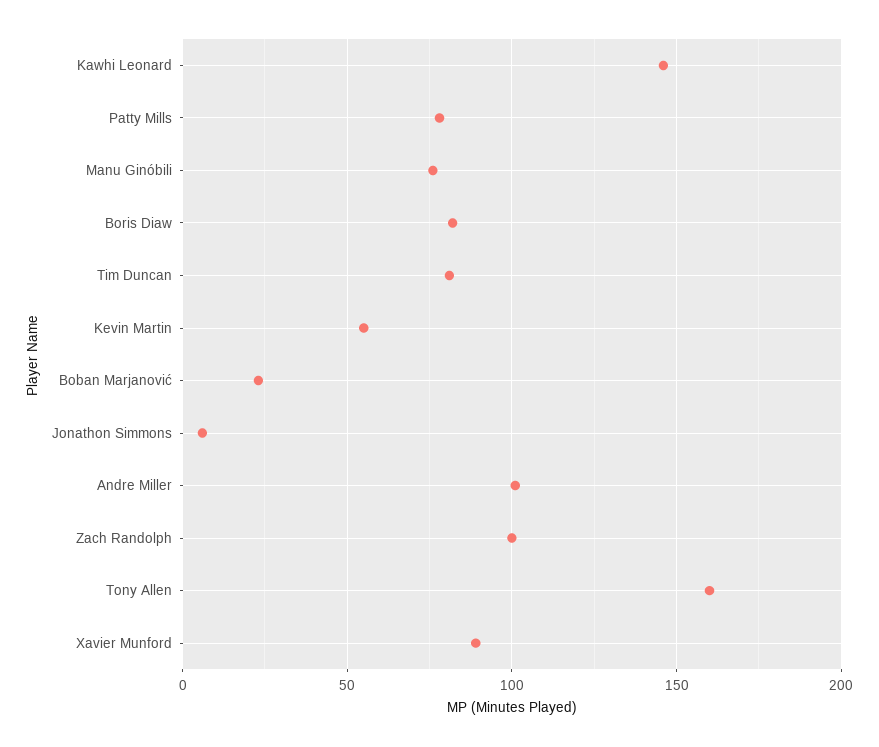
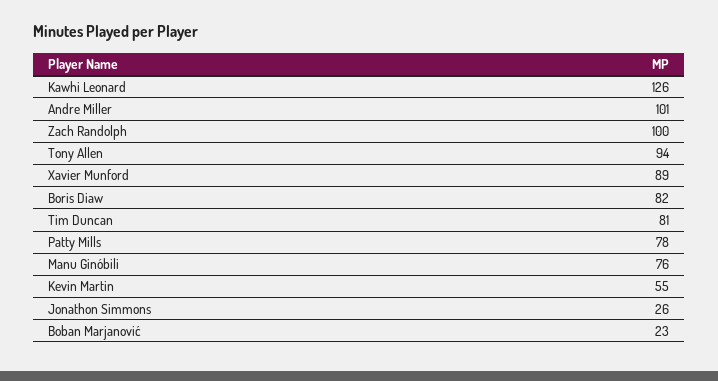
Kawhi Leonard: 145 -> 126
Jonathon Simmons: 5 -> 26
Tony Allen: 160 -> 94

